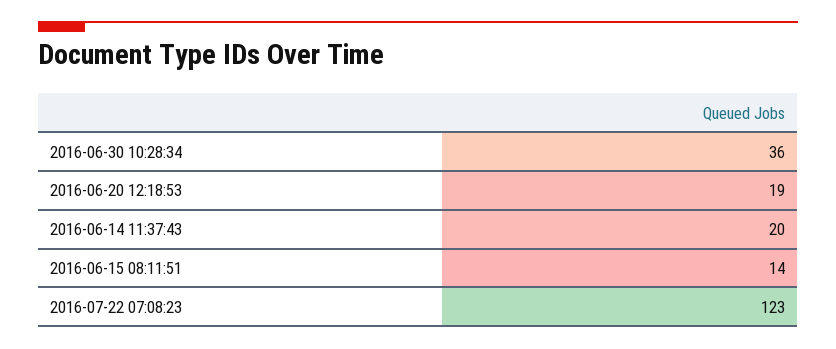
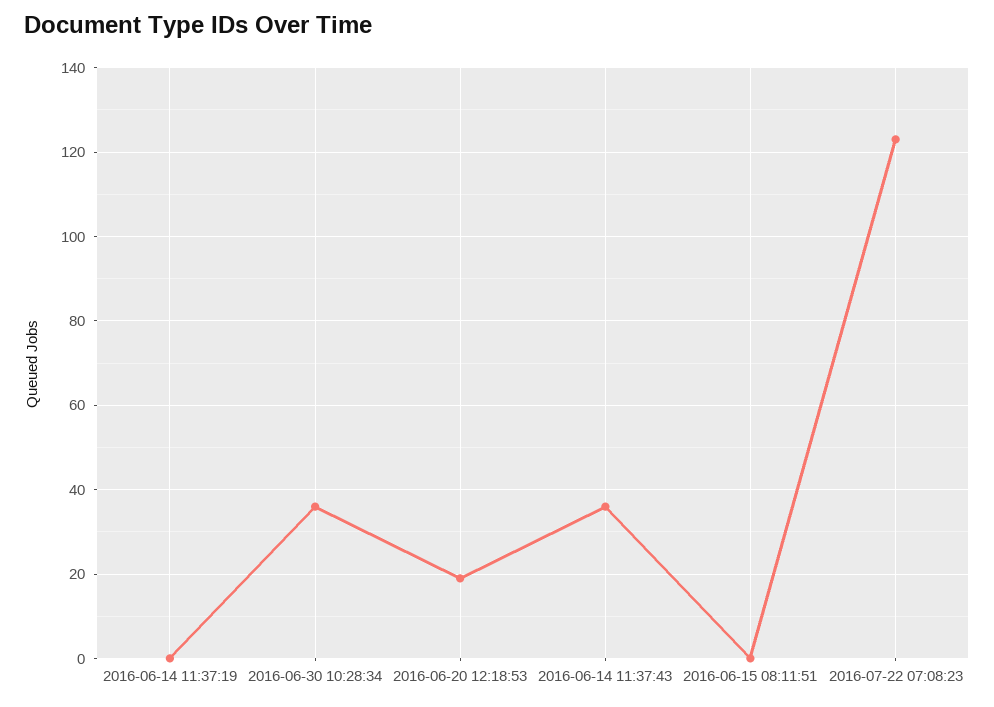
2016-06-14 11:37:43: 20 -> 35
2016-06-15 08:11:51: 14 -> 0
2016-06-14 11:37:19: none -> 0

